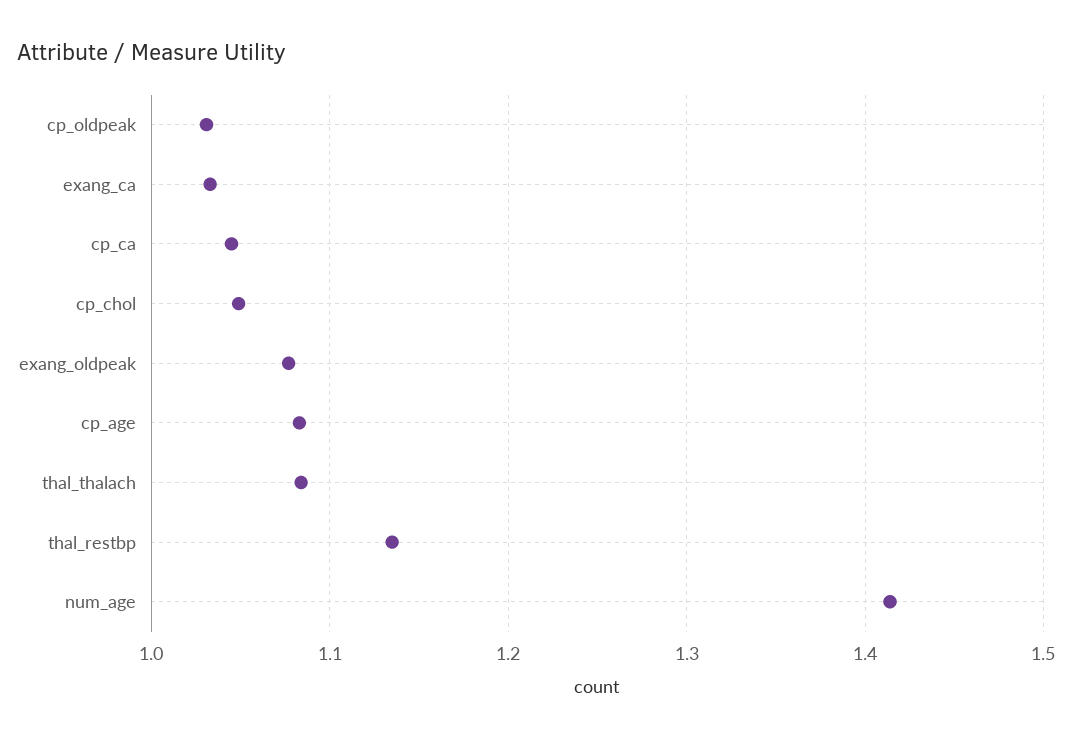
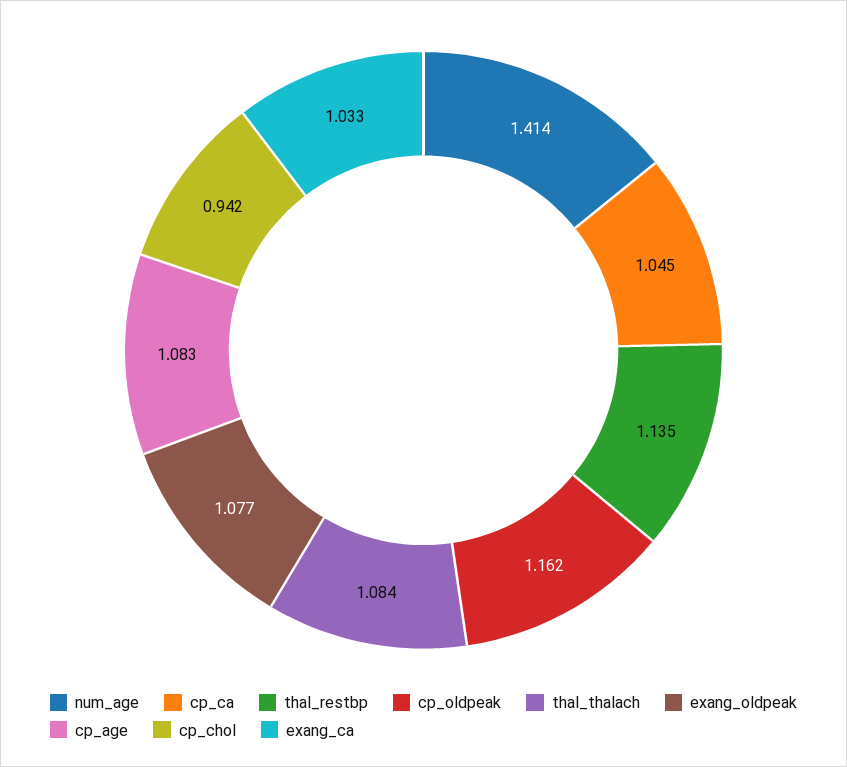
cp_oldpeak: 1.03 -> 1.162
cp_chol: 1.05 -> 0.942

